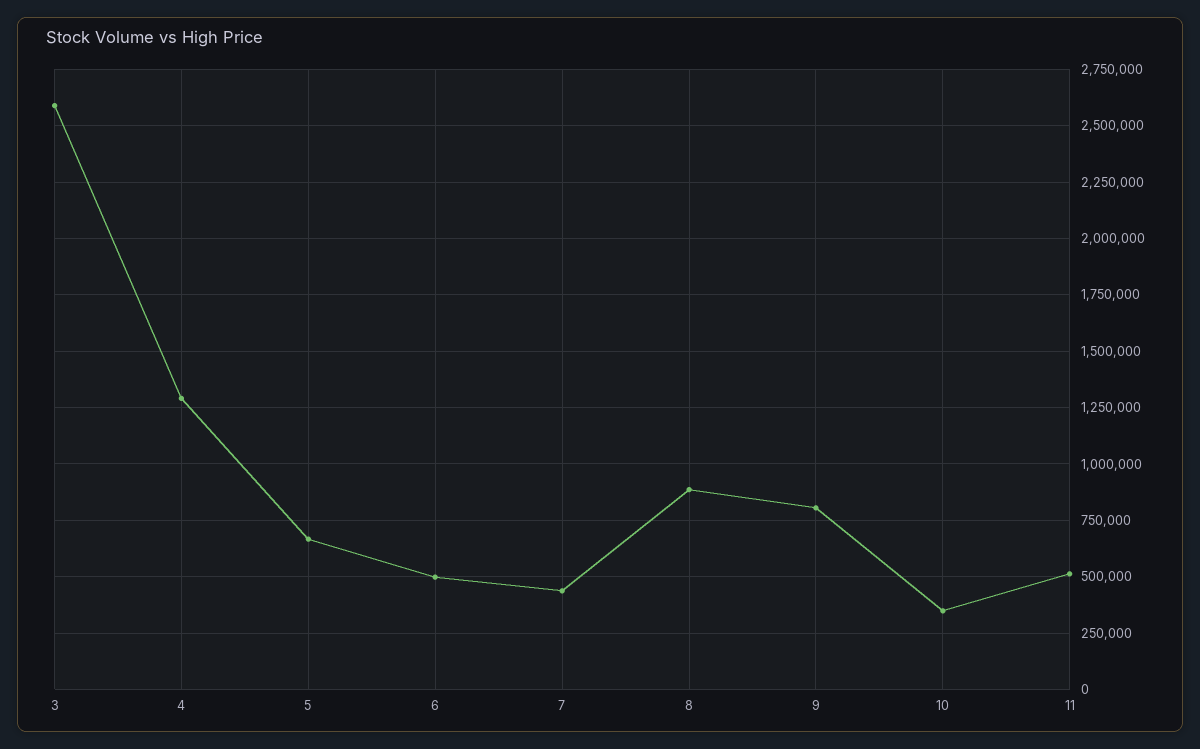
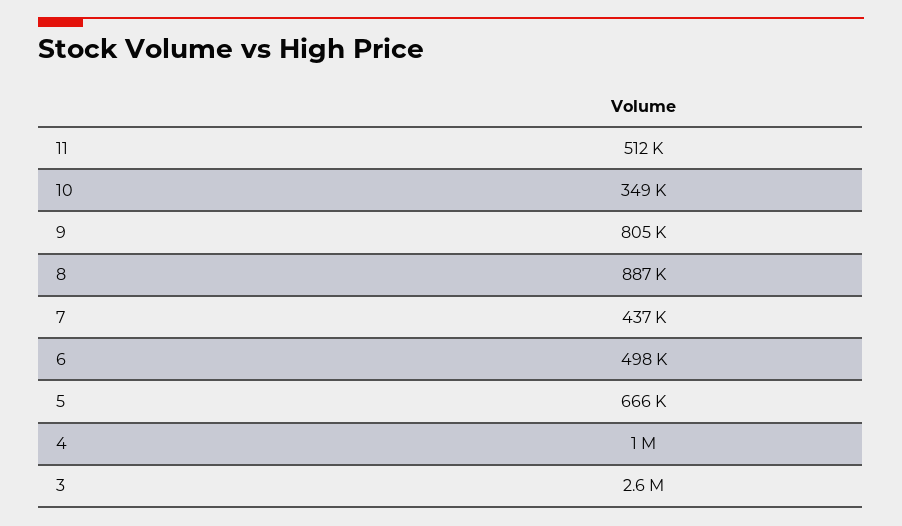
4: 1300000 -> 1000000

